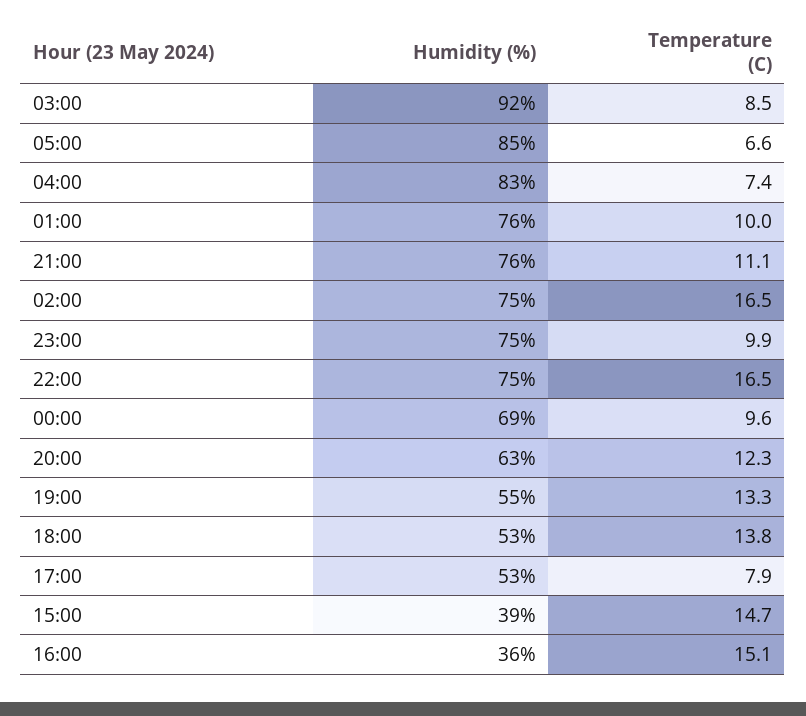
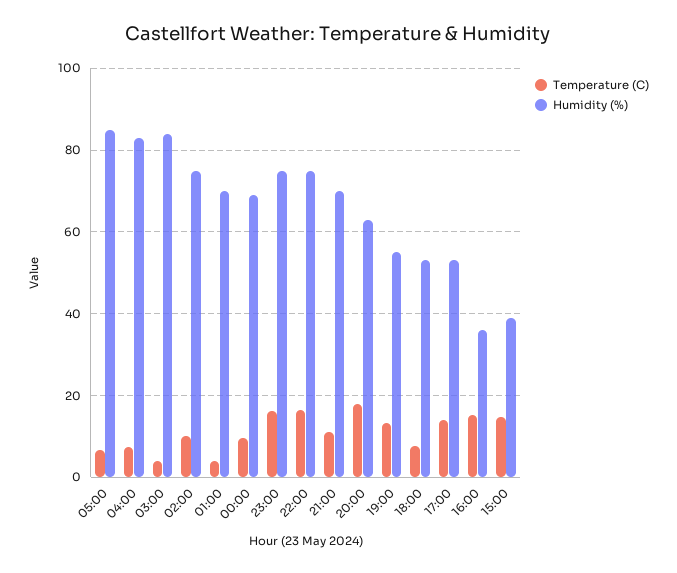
Humidity (%), 03:00: 92 -> 84
Temperature (C), 03:00: 8.5 -> 4
Humidity (%), 01:00: 76 -> 70
Temperature (C), 01:00: 10 -> 4
Humidity (%), 21:00: 76 -> 70
Temperature (C), 02:00: 16.5 -> 10
Temperature (C), 23:00: 9.9 -> 16
Temperature (C), 20:00: 12.3 -> 18
Temperature (C), 18:00: 13.8 -> 8
Temperature (C), 17:00: 7.9 -> 14

